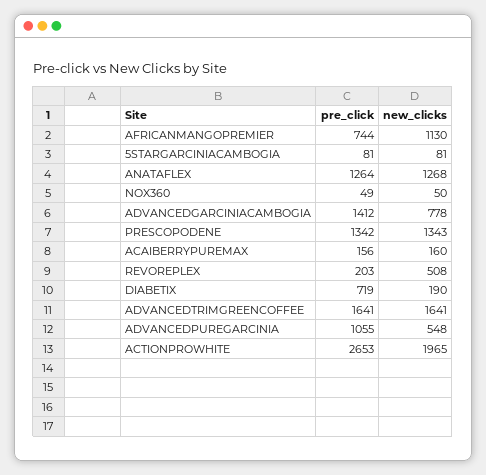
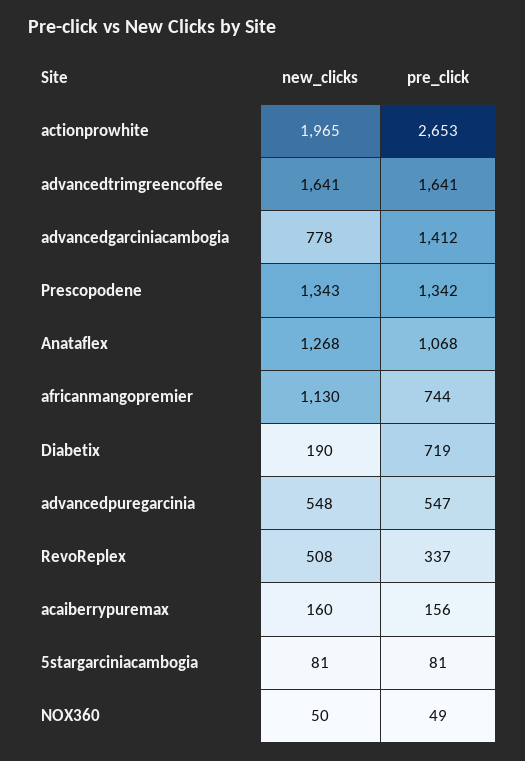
pre_click, ANATAFLEX: 1264 -> 1068
pre_click, REVOREPLEX: 203 -> 337
pre_click, ADVANCEDPUREGARCINIA: 1055 -> 547

